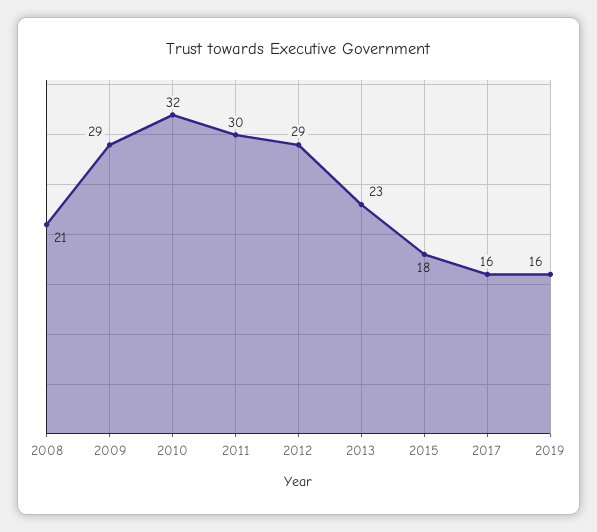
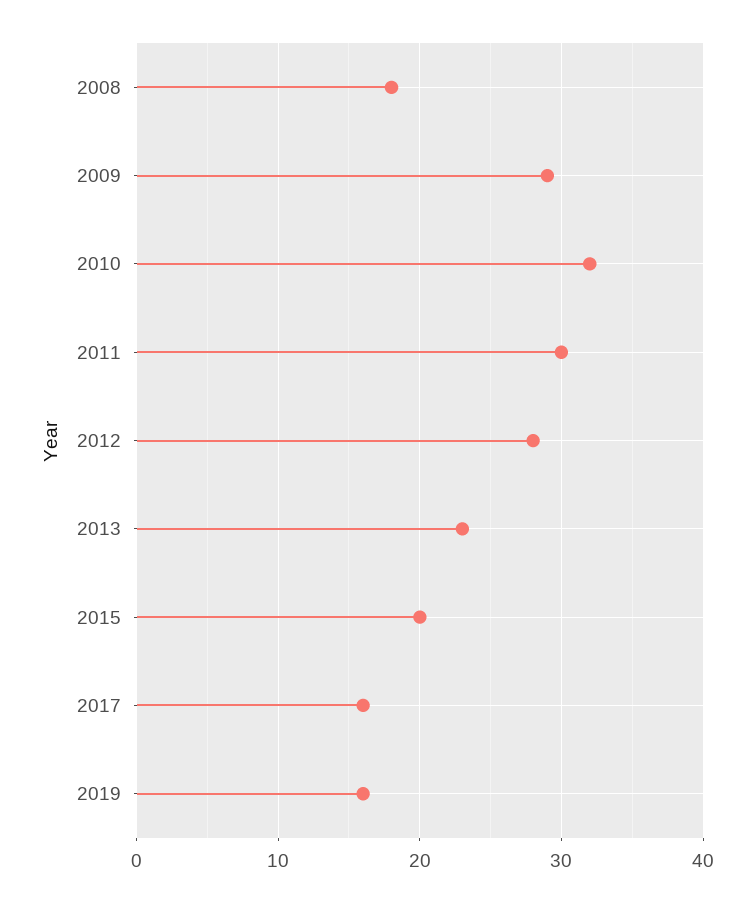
2008: 21 -> 18
2012: 29 -> 28
2015: 18 -> 20

